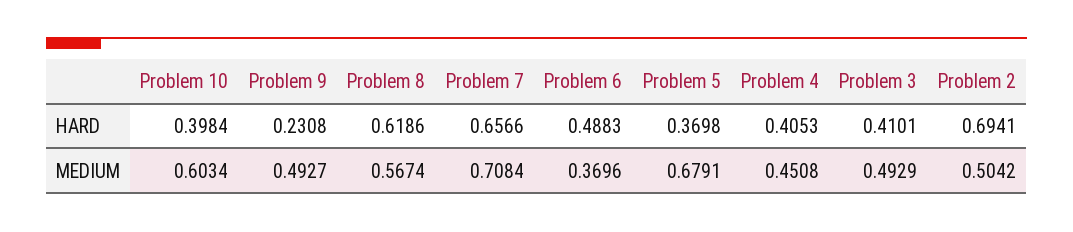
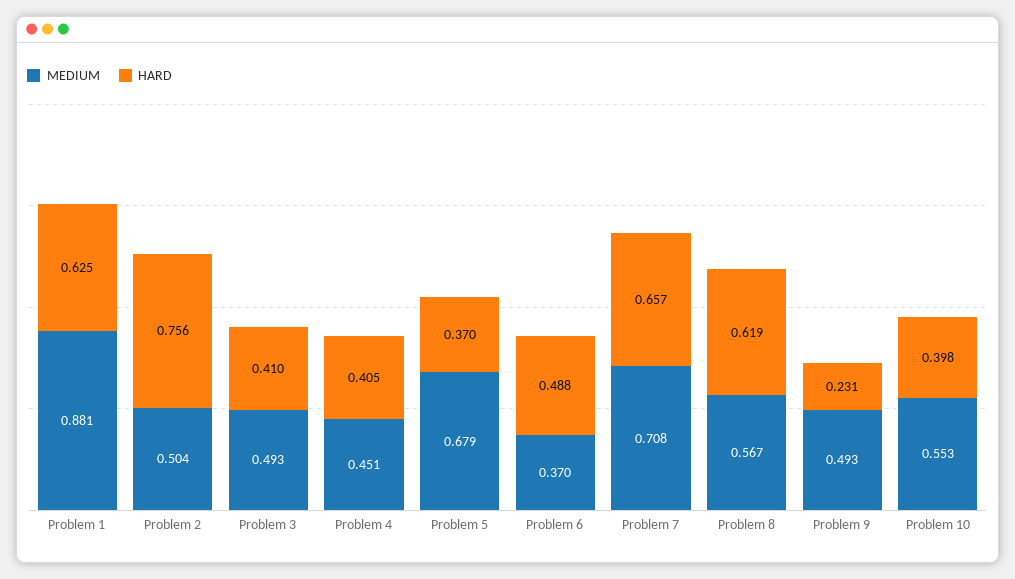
HARD, Problem 2: 0.6941 -> 0.756
MEDIUM, Problem 10: 0.6034 -> 0.553
MEDIUM, Problem 1: none -> 0.881
HARD, Problem 1: none -> 0.625

